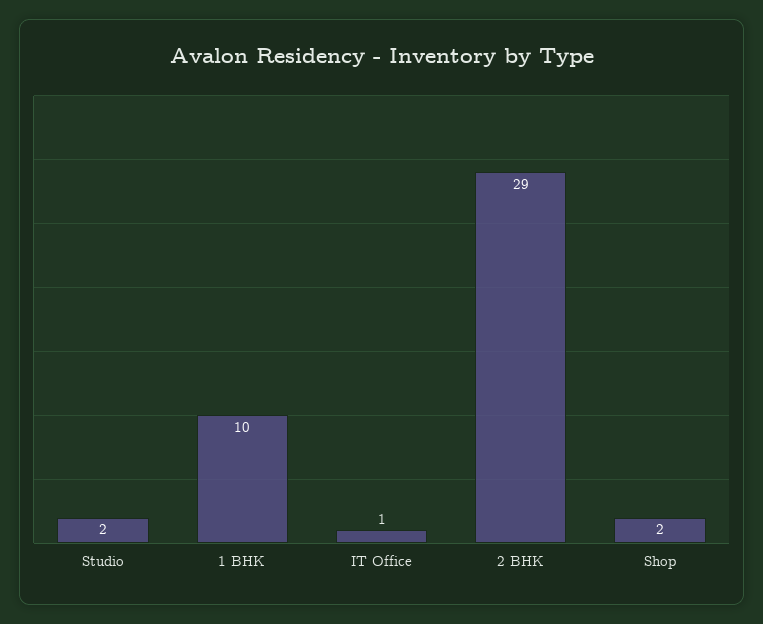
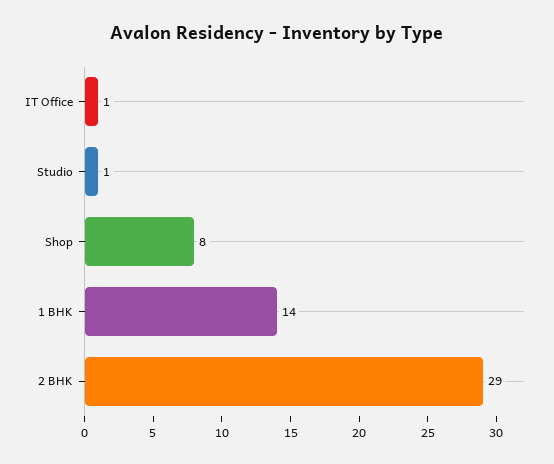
Studio: 2 -> 1
1 BHK: 10 -> 14
Shop: 2 -> 8

